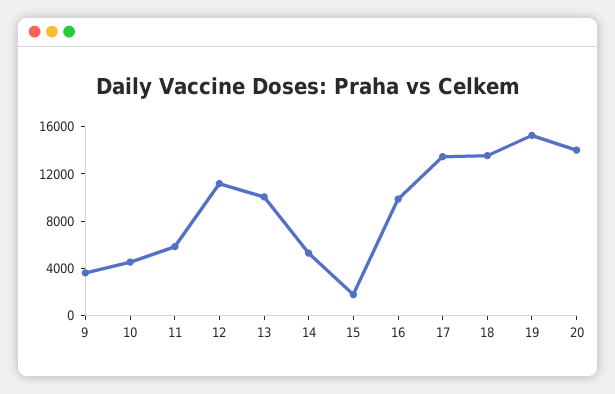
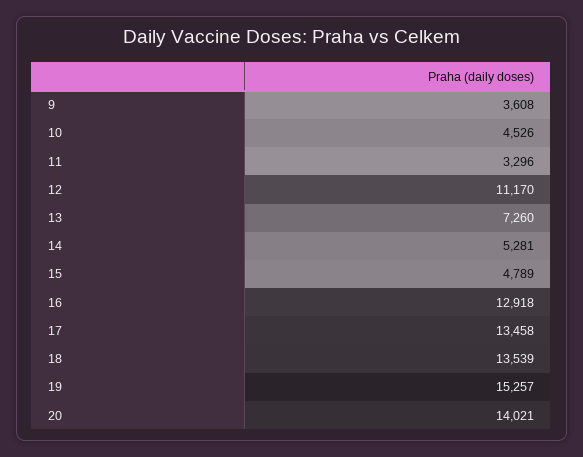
11: 6000 -> 3296
13: 10000 -> 7260
15: 2000 -> 4789
16: 10000 -> 12918

